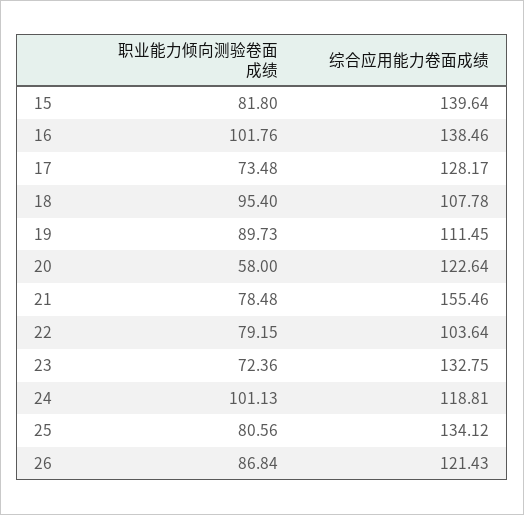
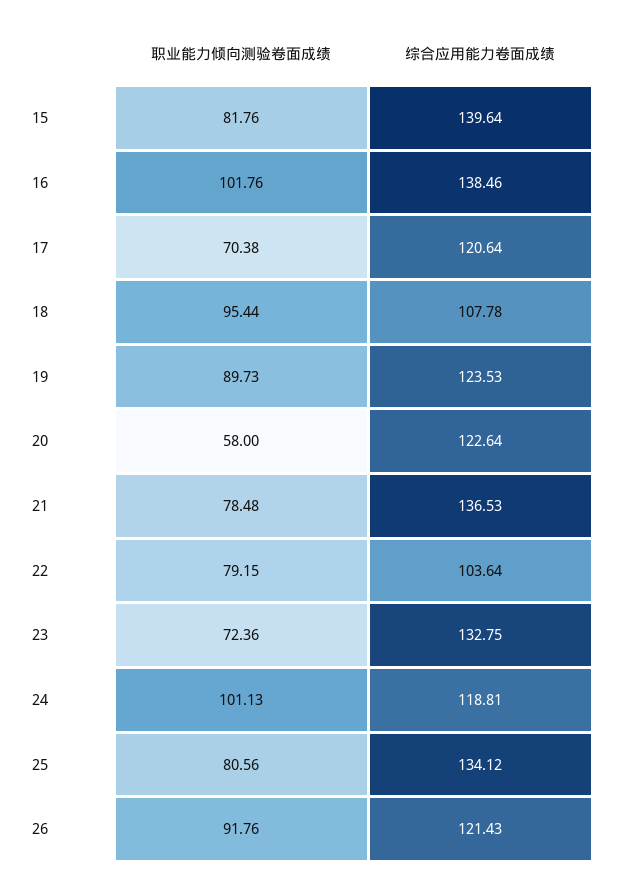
职业能力倾向测验卷面成绩, 15: 81.8 -> 81.76
职业能力倾向测验卷面成绩, 17: 73.48 -> 70.38
综合应用能力卷面成绩, 17: 128.17 -> 120.64
职业能力倾向测验卷面成绩, 18: 95.4 -> 95.44
综合应用能力卷面成绩, 19: 111.45 -> 123.53
综合应用能力卷面成绩, 21: 155.46 -> 136.53
职业能力倾向测验卷面成绩, 26: 86.84 -> 91.76

